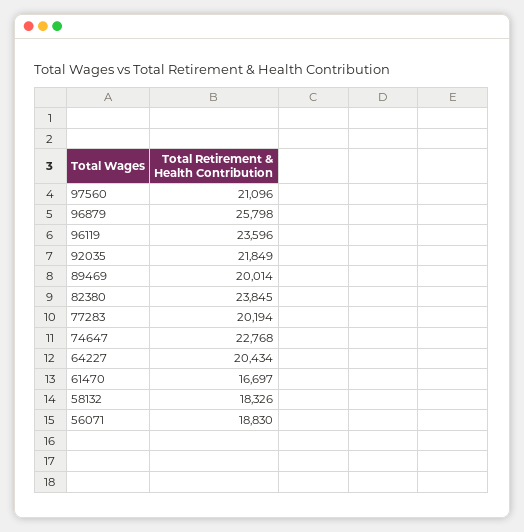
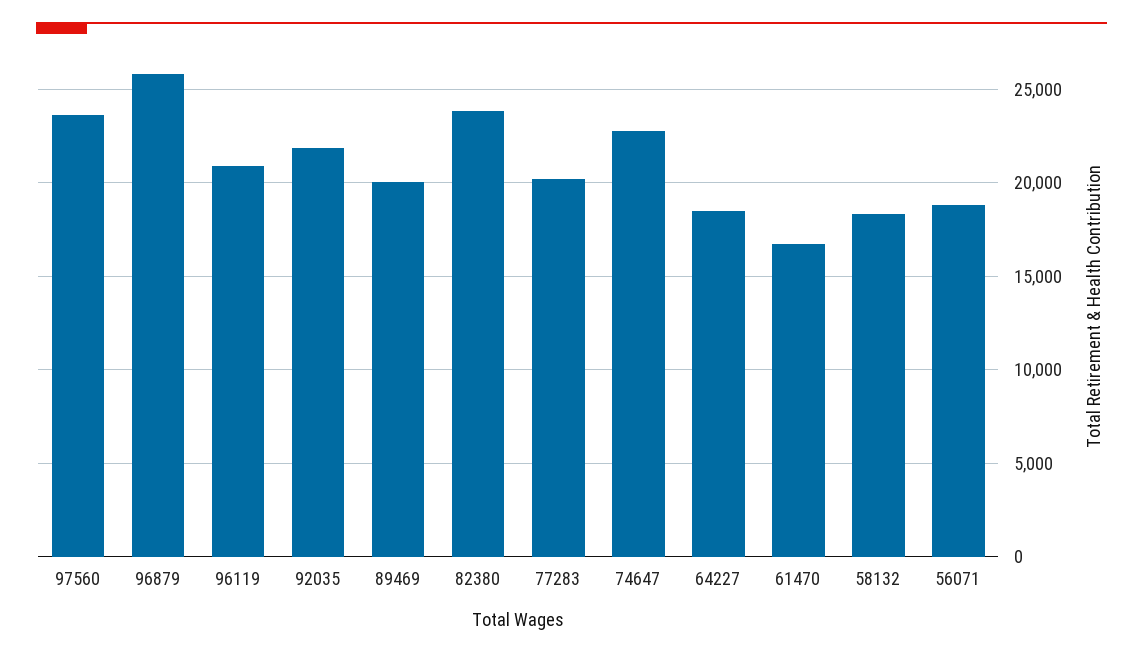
97560: 21096 -> 23500
96119: 23596 -> 21000
64227: 20434 -> 18500

